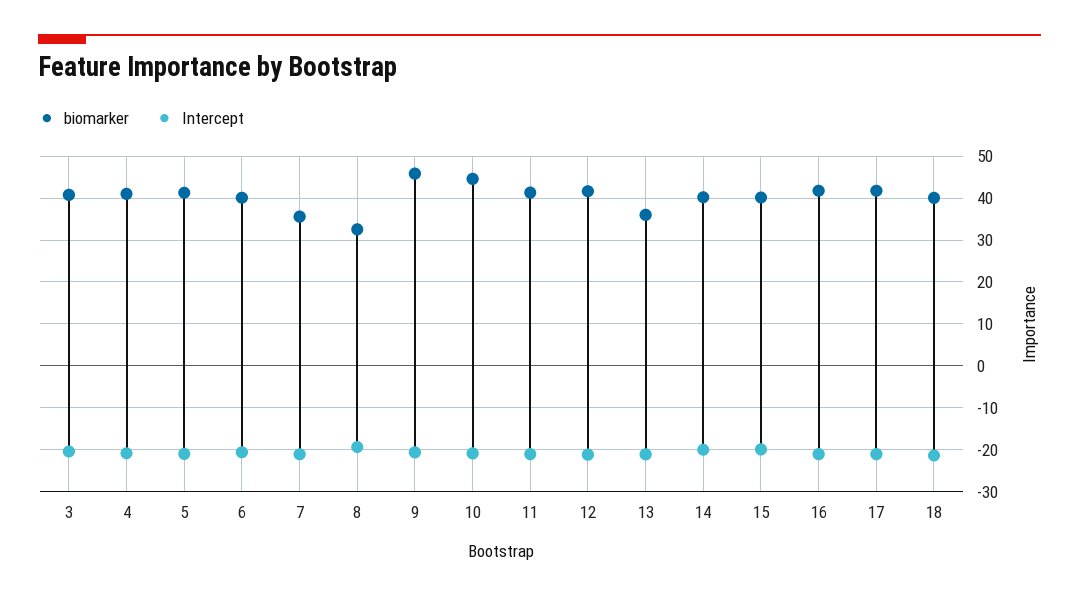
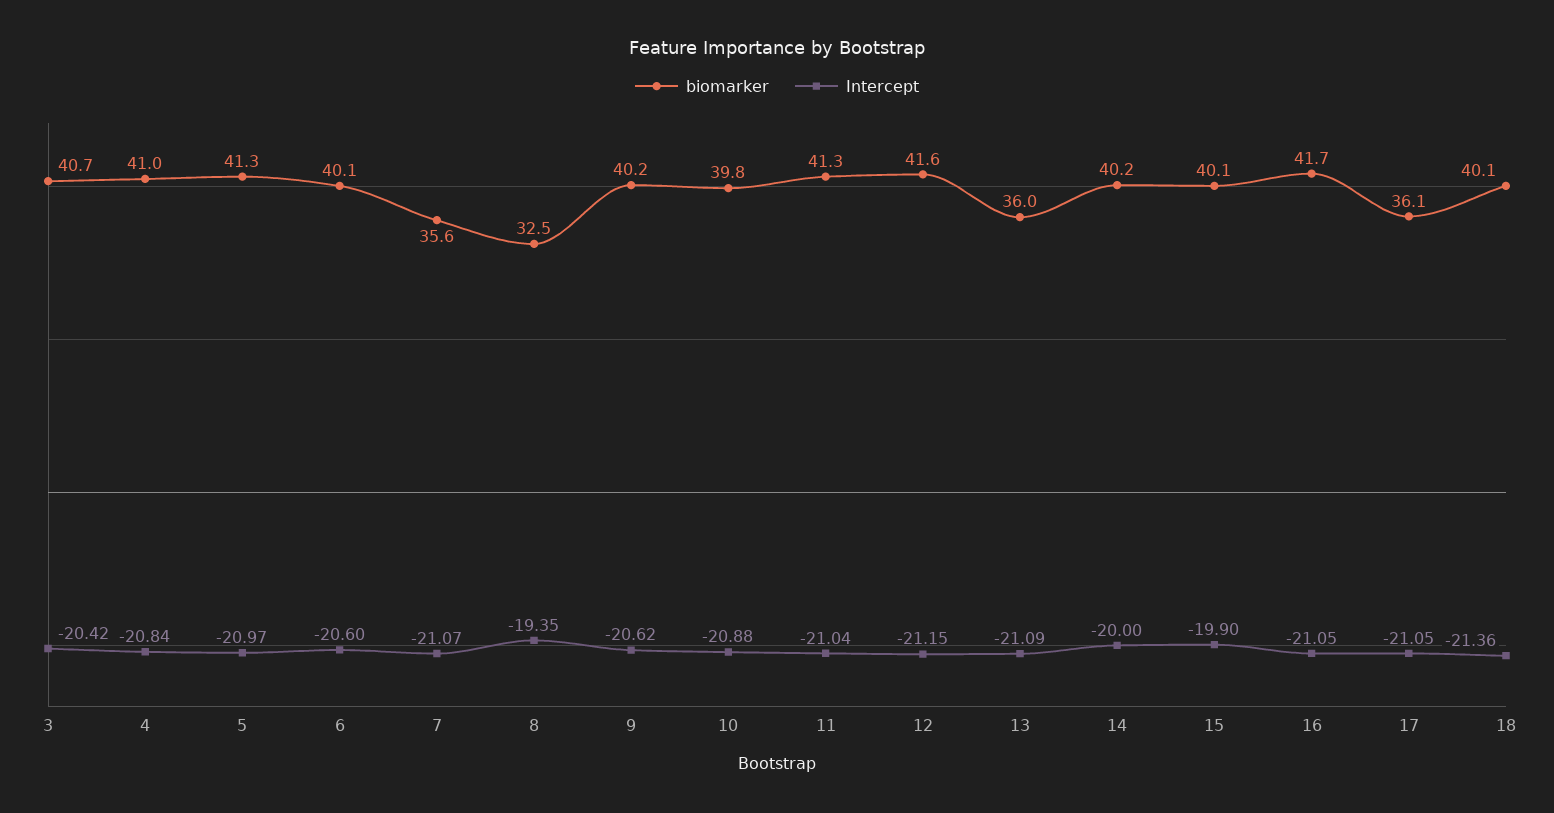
biomarker, 9: 46 -> 40.2
biomarker, 10: 44 -> 39.8
biomarker, 17: 42 -> 36.1

